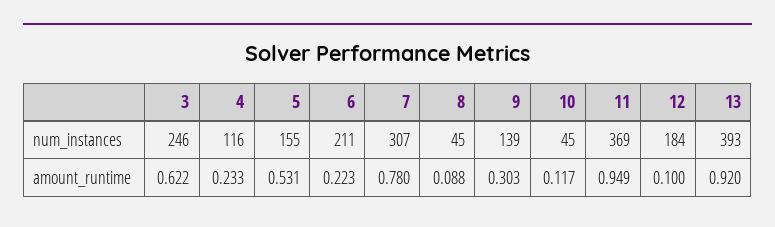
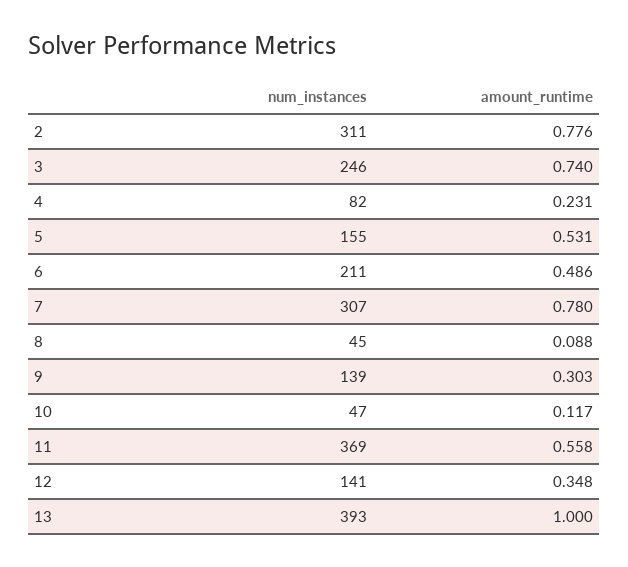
4, num_instances: 116 -> 82
10, num_instances: 45 -> 47
12, num_instances: 184 -> 141
3, amount_runtime: 0.622 -> 0.74
4, amount_runtime: 0.233 -> 0.231
6, amount_runtime: 0.223 -> 0.486
11, amount_runtime: 0.949 -> 0.558
12, amount_runtime: 0.1 -> 0.348
13, amount_runtime: 0.92 -> 1
2, num_instances: none -> 311
2, amount_runtime: none -> 0.776

